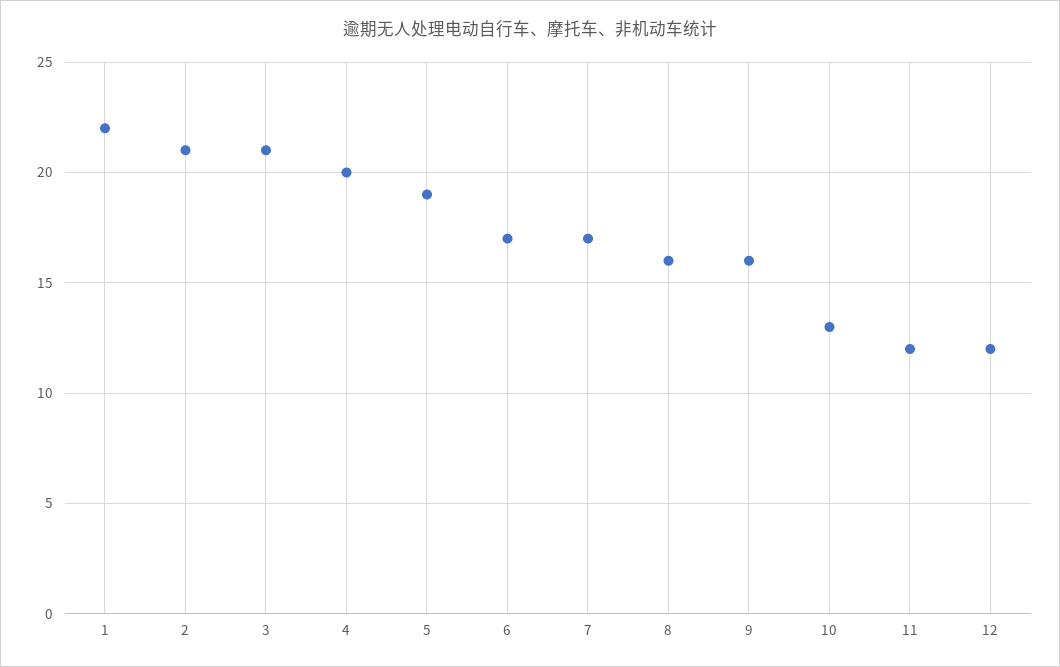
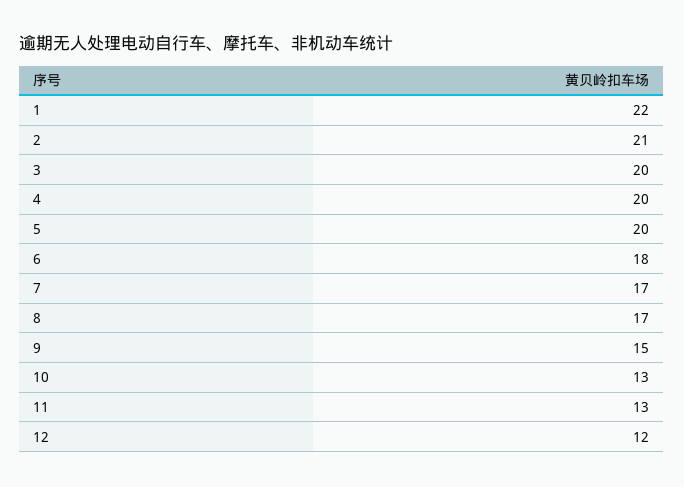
3: 21 -> 20
5: 19 -> 20
6: 17 -> 18
8: 16 -> 17
9: 16 -> 15
11: 12 -> 13

